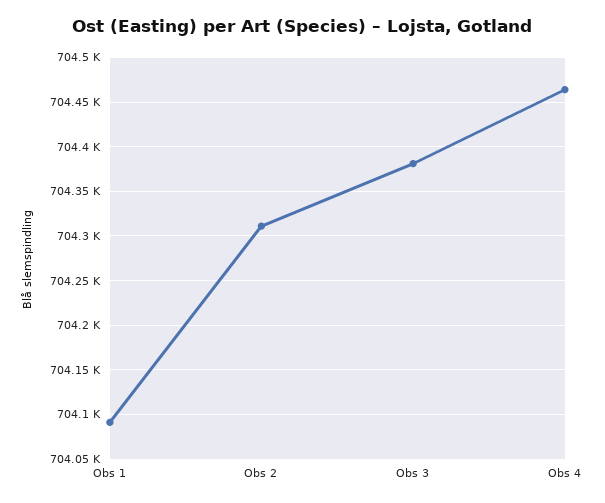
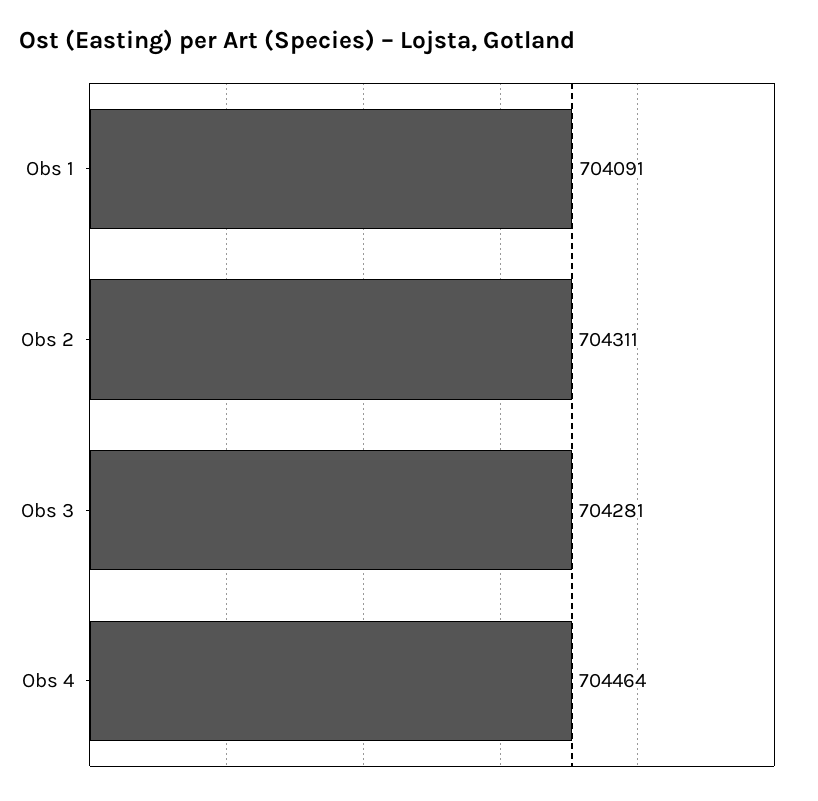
Obs 3: 704380 -> 704281

